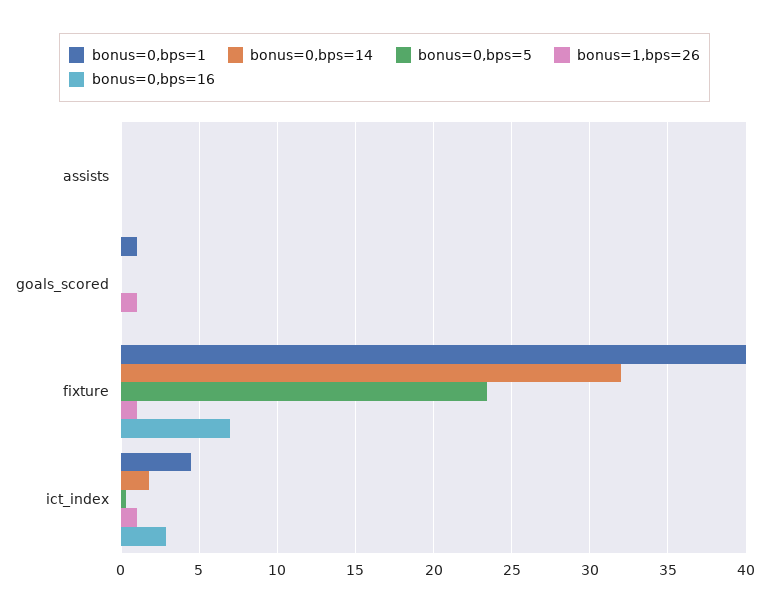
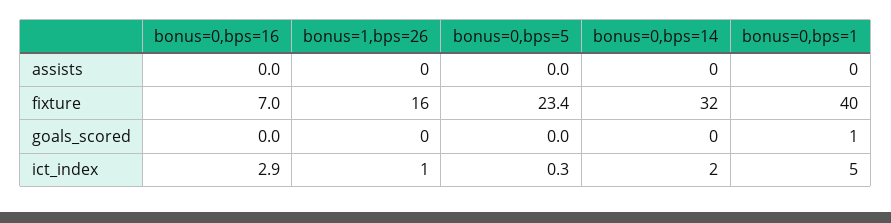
bonus=1,bps=26, goals_scored: 1 -> 0
bonus=1,bps=26, fixture: 1 -> 16

